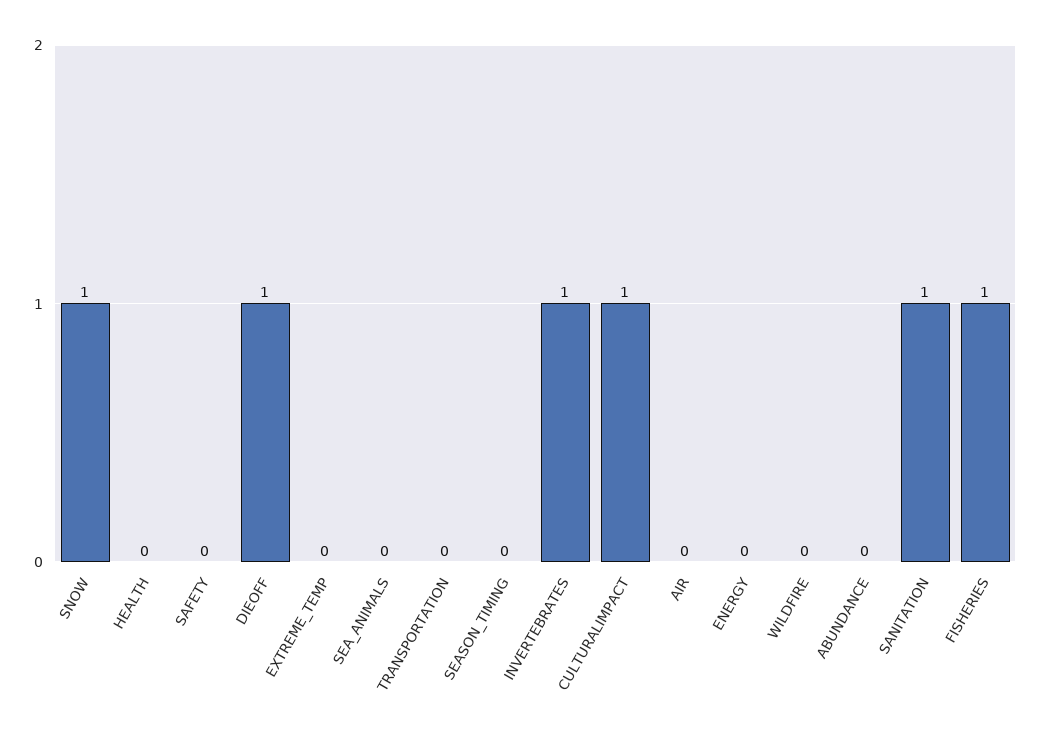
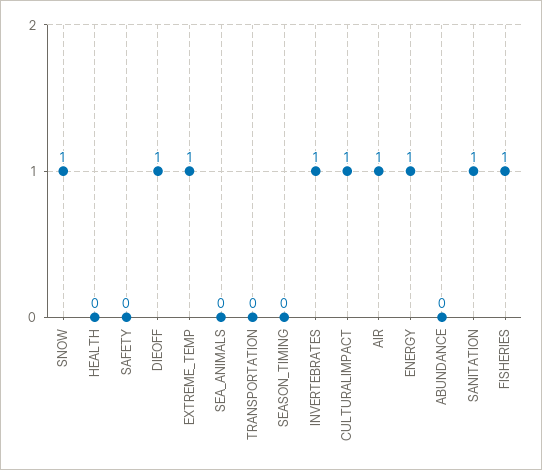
EXTREME_TEMP: 0 -> 1
AIR: 0 -> 1
ENERGY: 0 -> 1
WILDFIRE: 0 -> none

